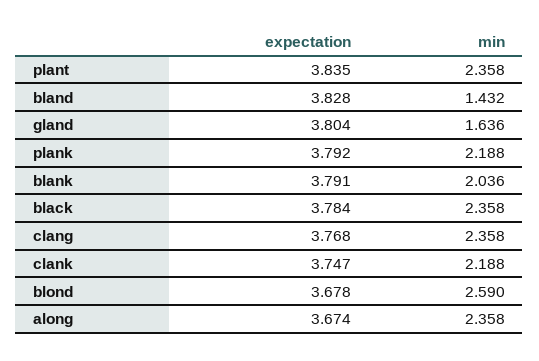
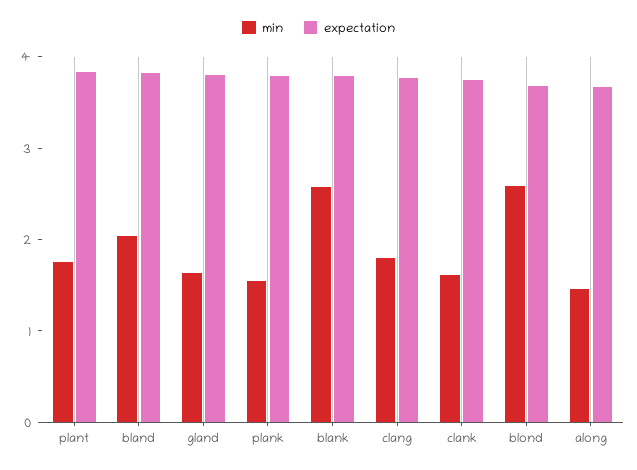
min, plant: 2.358 -> 1.8
min, bland: 1.432 -> 2
min, plank: 2.188 -> 1.6
min, blank: 2.036 -> 2.6
expectation, black: 3.784 -> none
min, black: 2.358 -> none
min, clang: 2.358 -> 1.8
min, clank: 2.188 -> 1.6
min, along: 2.358 -> 1.4

